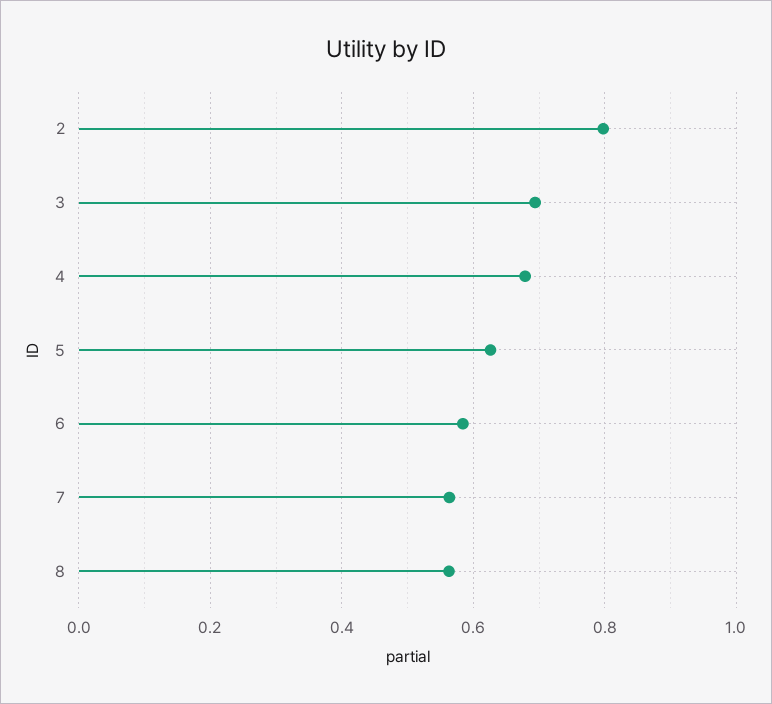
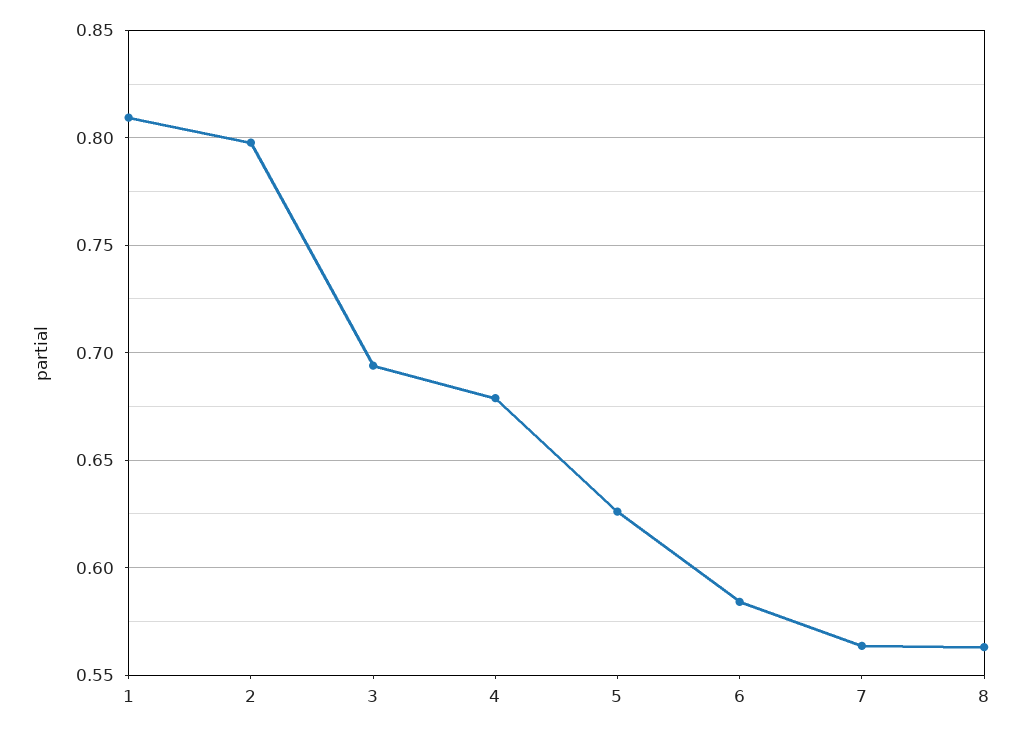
1: none -> 0.81

